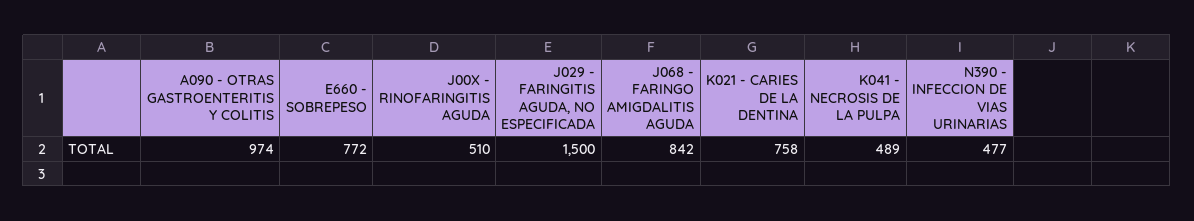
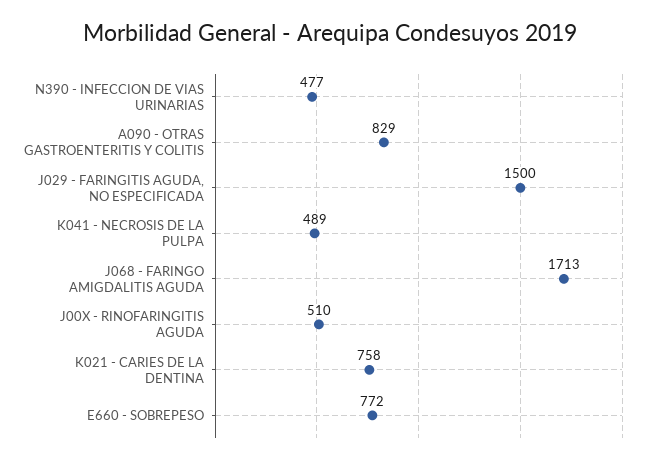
A090 - OTRAS GASTROENTERITIS Y COLITIS: 974 -> 829
J068 - FARINGO AMIGDALITIS AGUDA: 842 -> 1713

